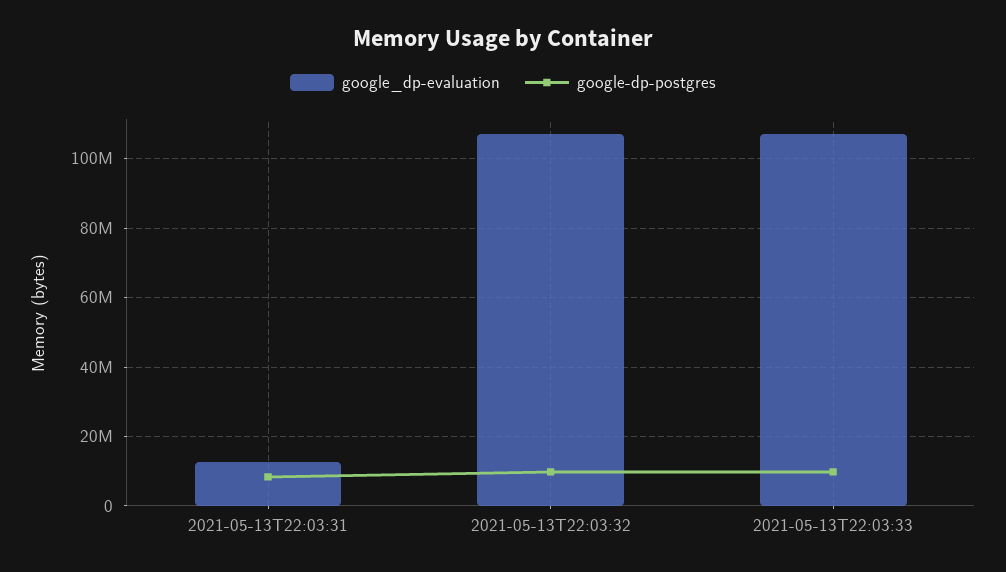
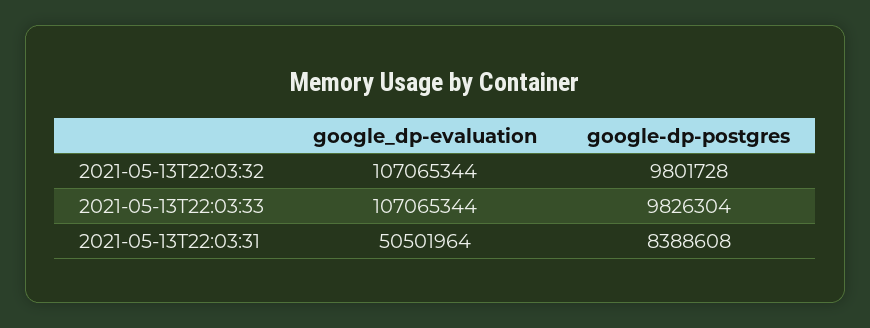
google_dp-evaluation, 2021-05-13T22:03:31: 12000000 -> 50501964

